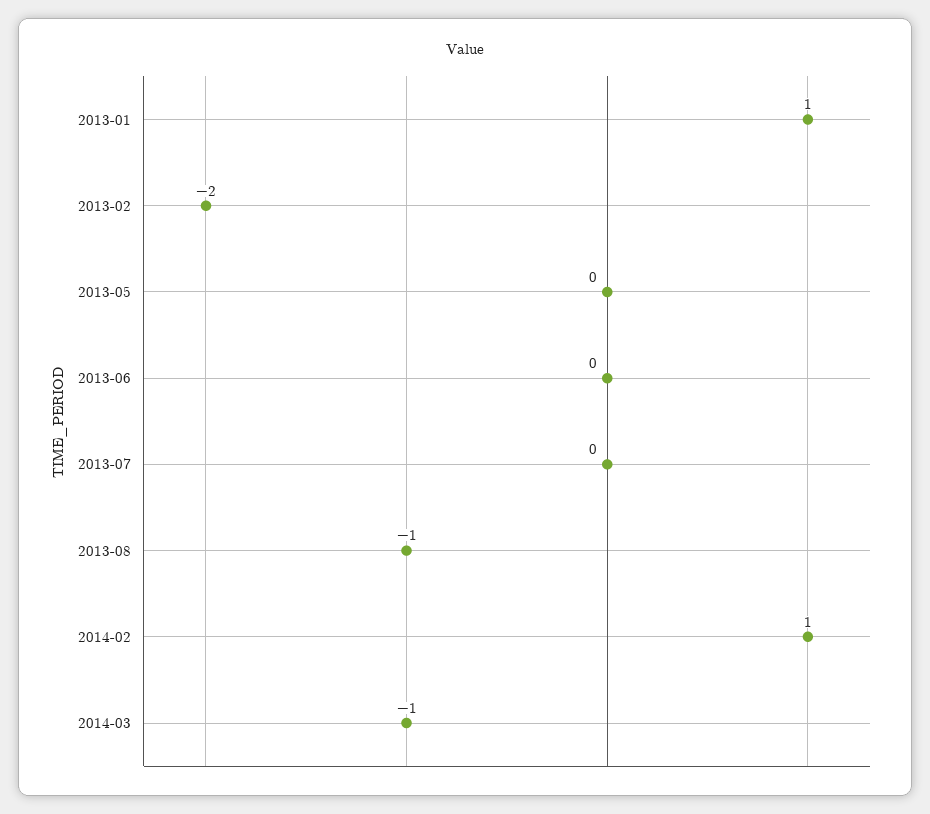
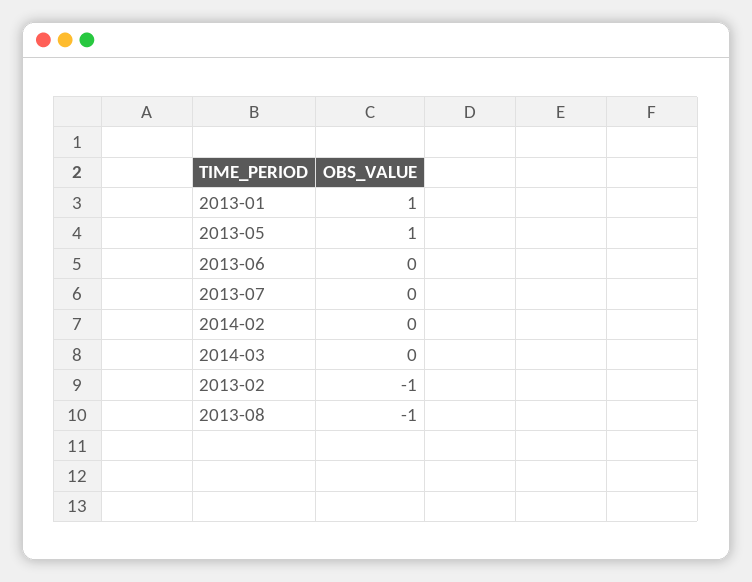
2013-02: -2 -> -1
2013-05: 0 -> 1
2014-02: 1 -> 0
2014-03: -1 -> 0

